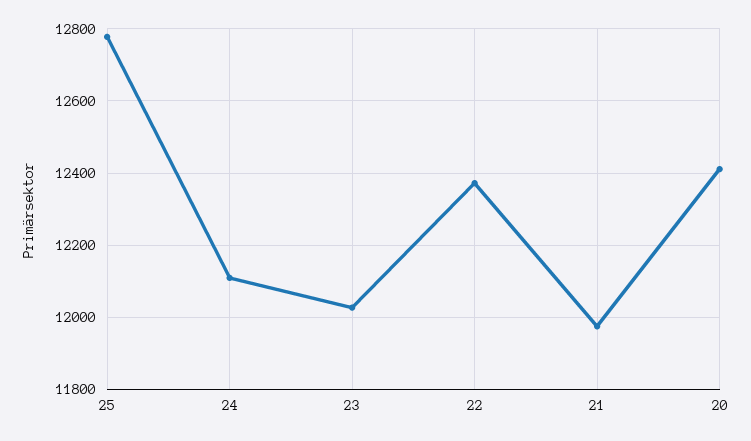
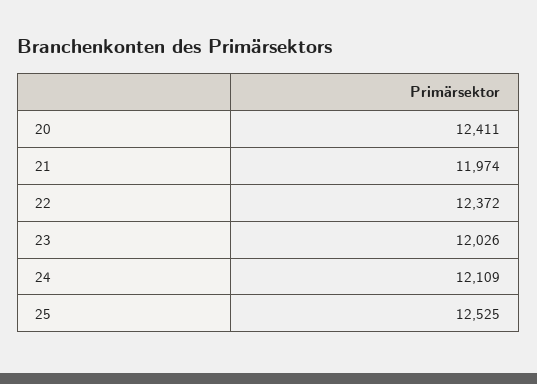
25: 12780 -> 12525

